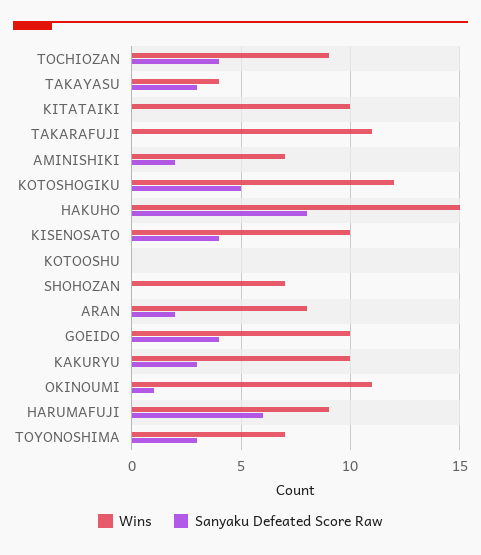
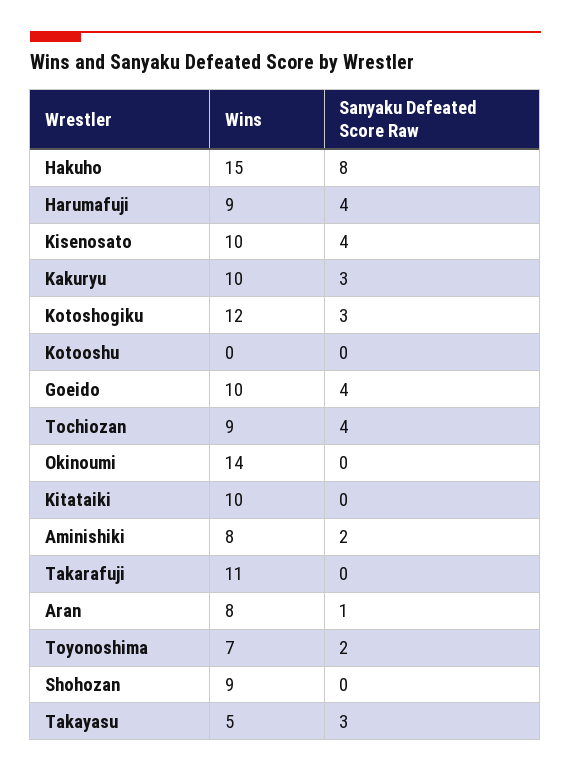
Wins, TAKAYASU: 4 -> 5
Wins, AMINISHIKI: 7 -> 8
Sanyaku Defeated Score Raw, KOTOSHOGIKU: 5 -> 3
Wins, SHOHOZAN: 7 -> 9
Sanyaku Defeated Score Raw, ARAN: 2 -> 1
Wins, OKINOUMI: 11 -> 14
Sanyaku Defeated Score Raw, OKINOUMI: 1 -> 0
Sanyaku Defeated Score Raw, HARUMAFUJI: 6 -> 4
Sanyaku Defeated Score Raw, TOYONOSHIMA: 3 -> 2

